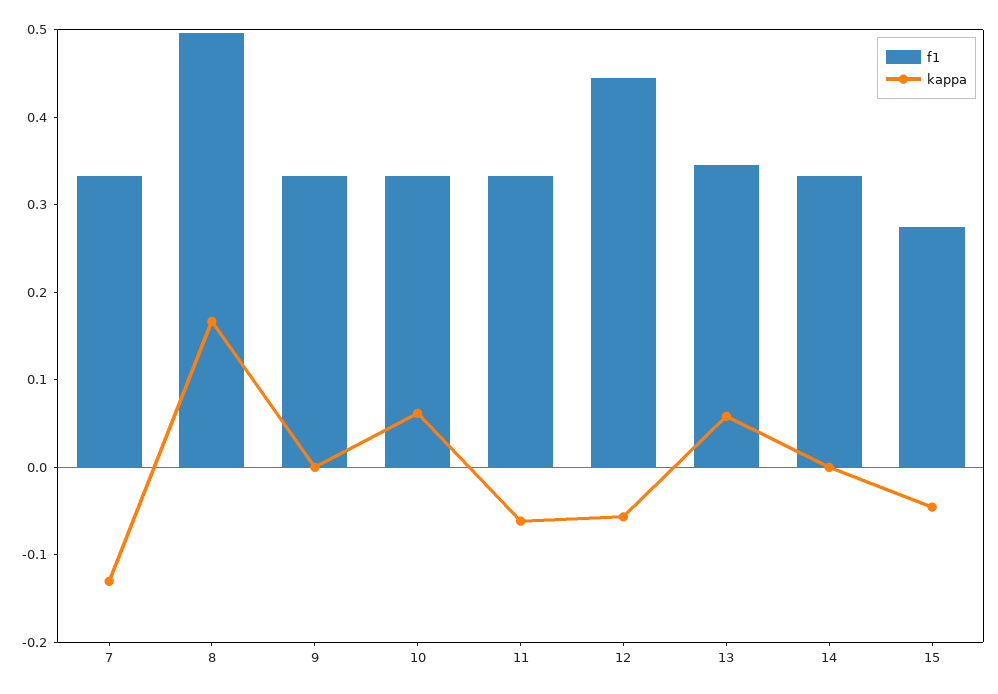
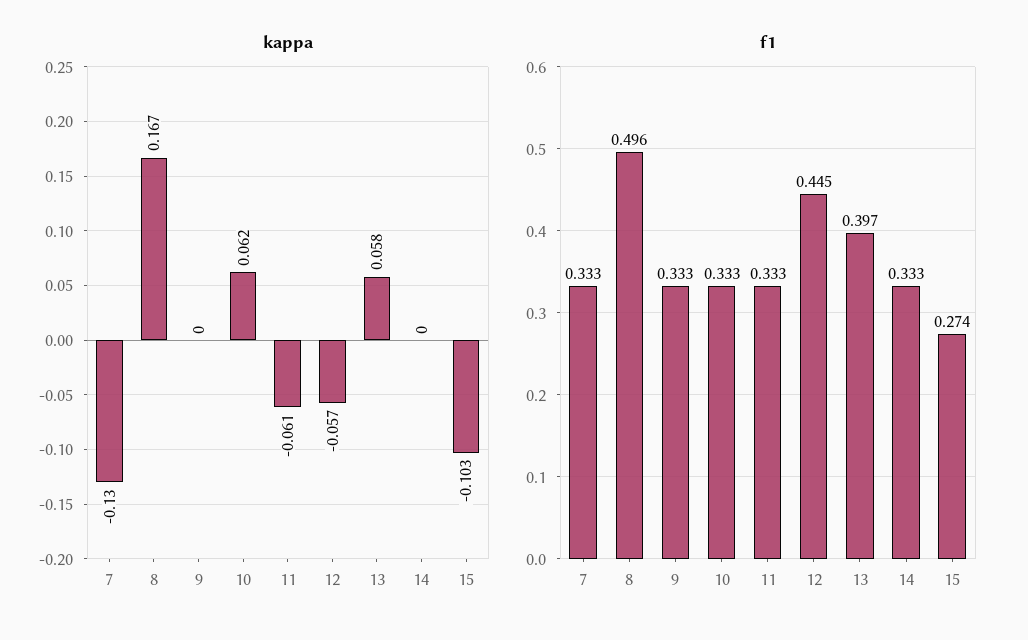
f1, 13: 0.34 -> 0.397
kappa, 15: -0.04 -> -0.103

